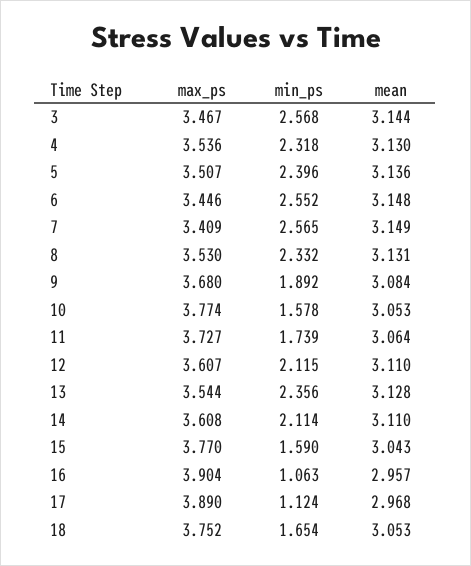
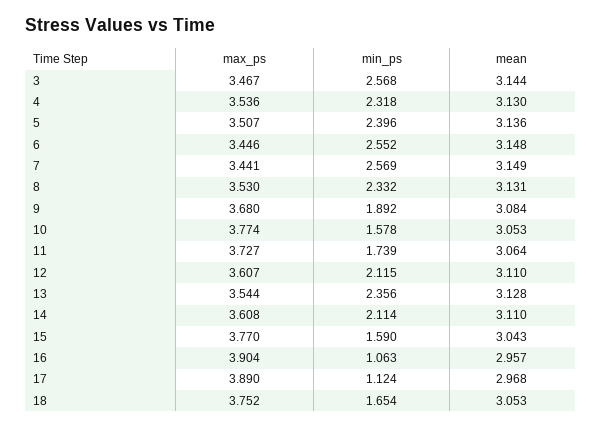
max_ps, 7: 3.409 -> 3.441
min_ps, 7: 2.565 -> 2.569

